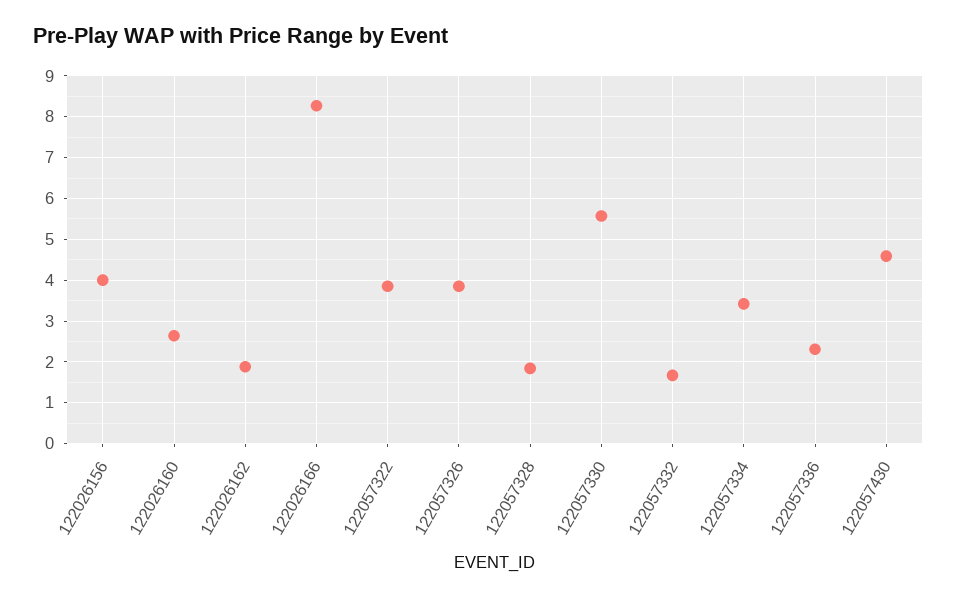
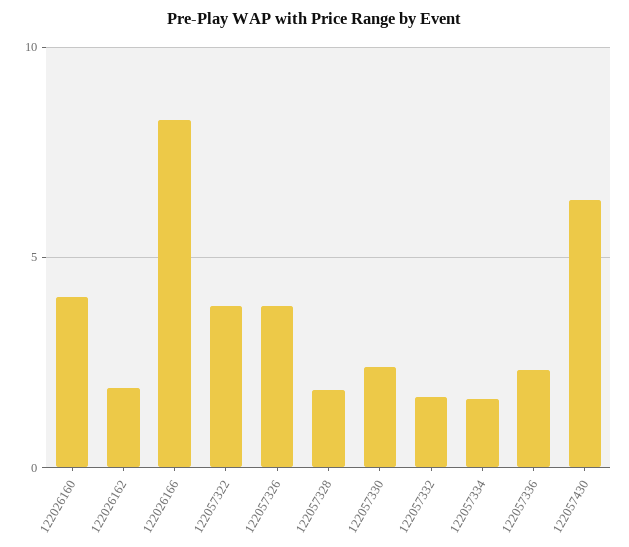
122026156: 4 -> none
122026160: 2.6 -> 4
122057330: 5.6 -> 2.5
122057334: 3.4 -> 1.5
122057430: 4.6 -> 6.5

